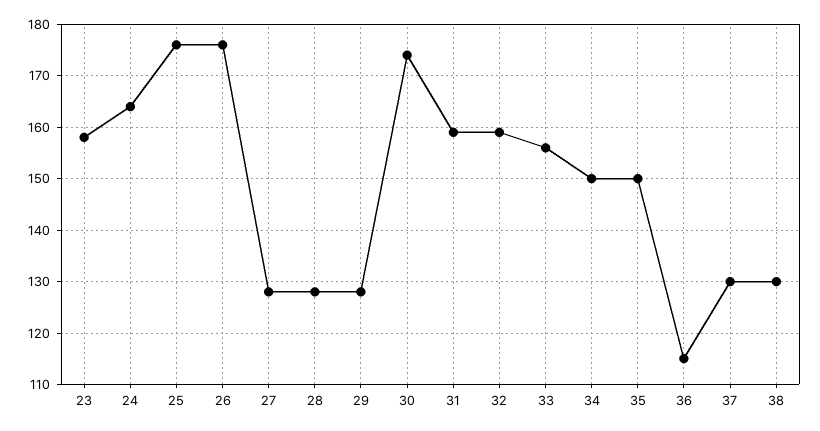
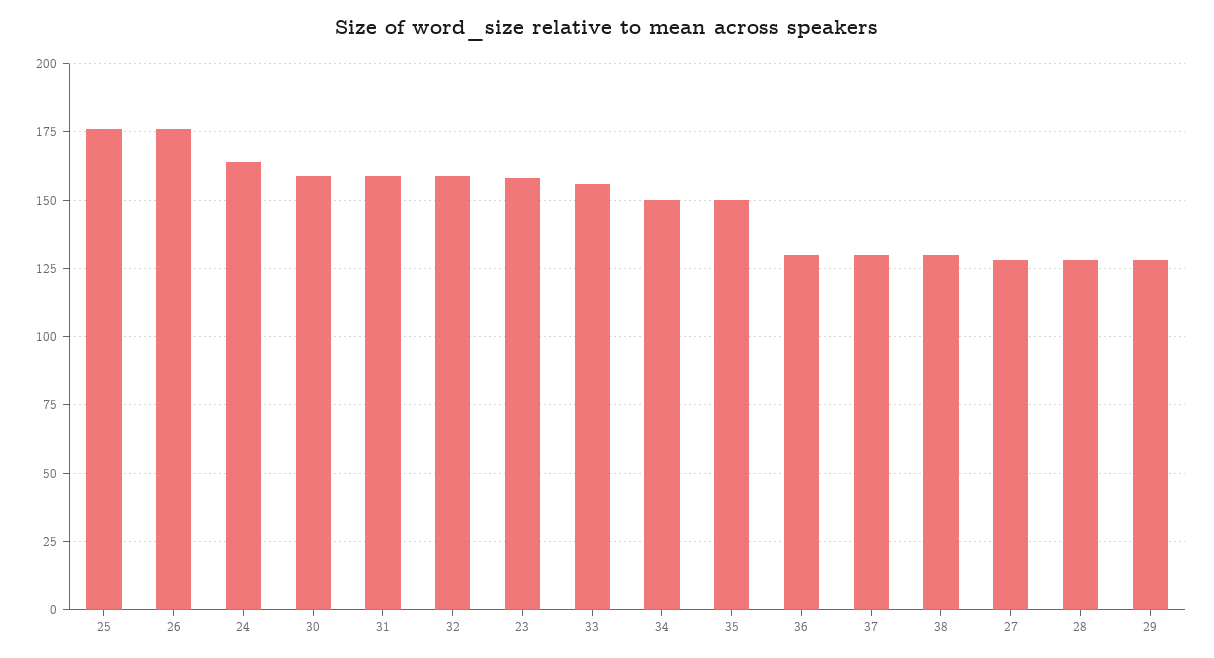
30: 175 -> 160
36: 115 -> 130

